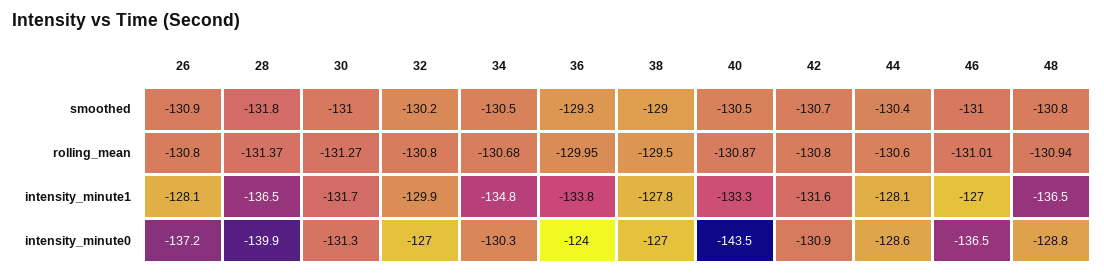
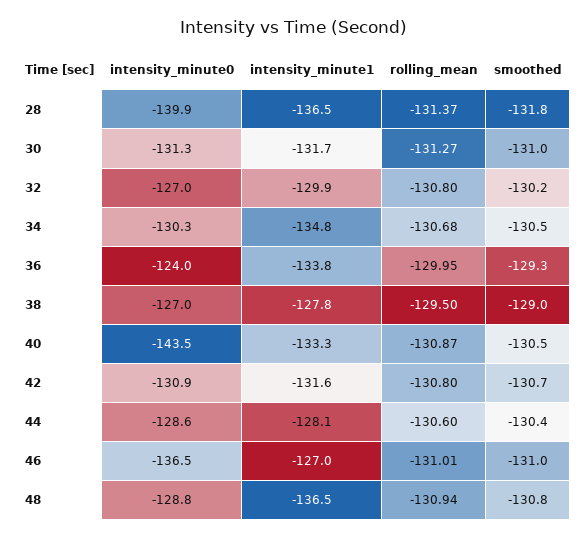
26, smoothed: -130.9 -> none
26, rolling_mean: -130.8 -> none
26, intensity_minute1: -128.1 -> none
26, intensity_minute0: -137.2 -> none

